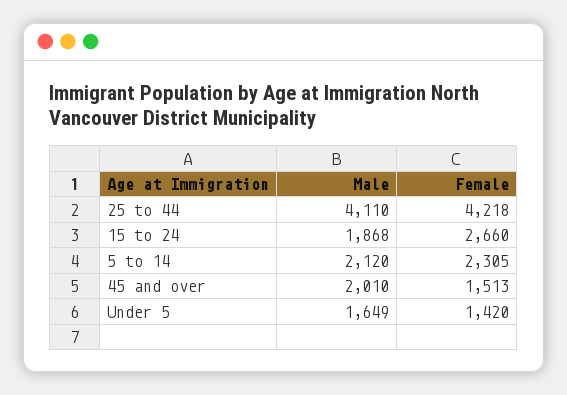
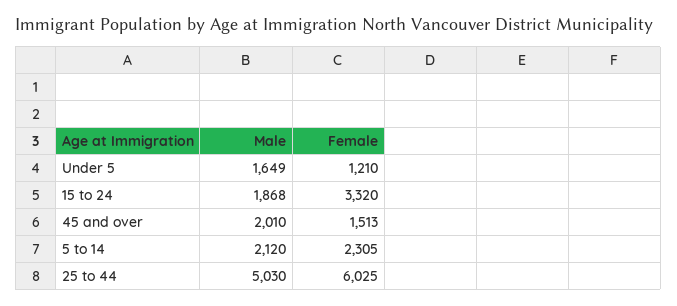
Male, 25 to 44: 4110 -> 5030
Female, 25 to 44: 4218 -> 6025
Female, 15 to 24: 2660 -> 3320
Female, Under 5: 1420 -> 1210

